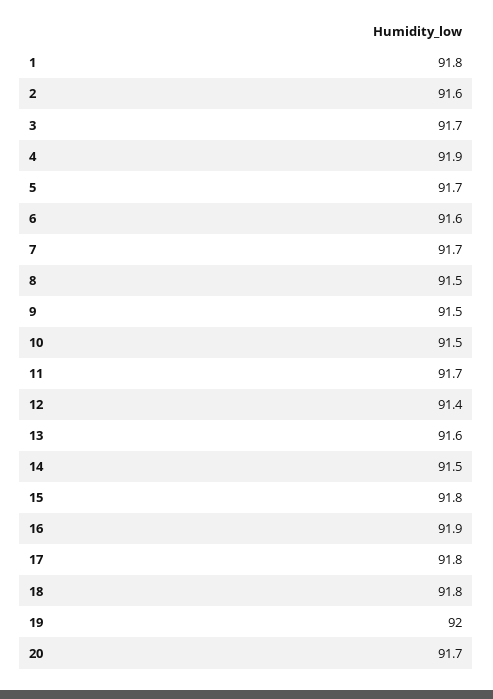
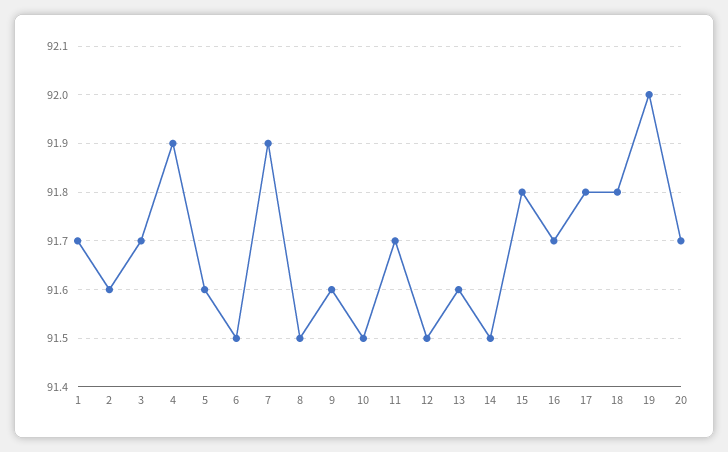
1: 91.8 -> 91.7
5: 91.7 -> 91.6
6: 91.6 -> 91.5
7: 91.7 -> 91.9
9: 91.5 -> 91.6
12: 91.4 -> 91.5
16: 91.9 -> 91.7

